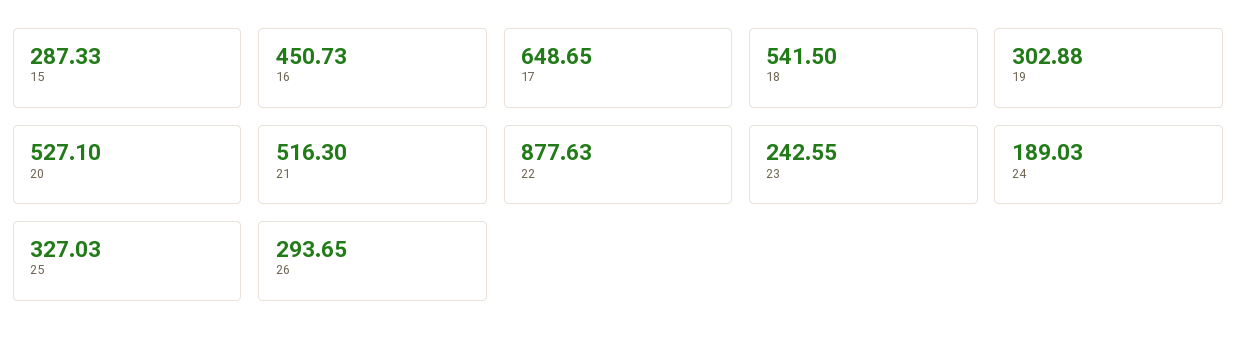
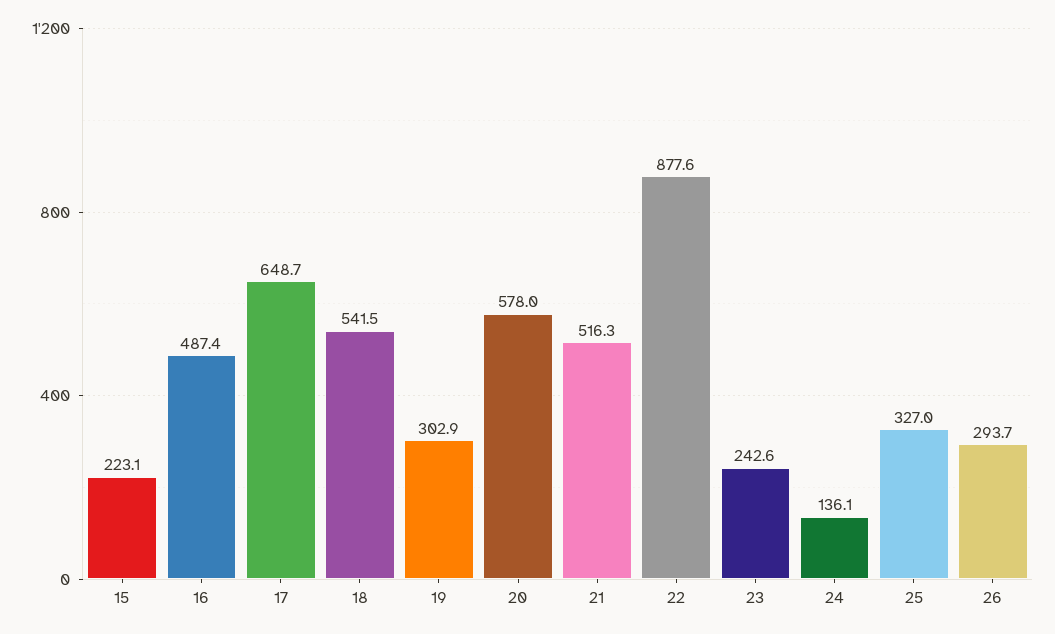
15: 287.33 -> 223.1
16: 450.73 -> 487.4
20: 527.1 -> 578
24: 189.03 -> 136.1

